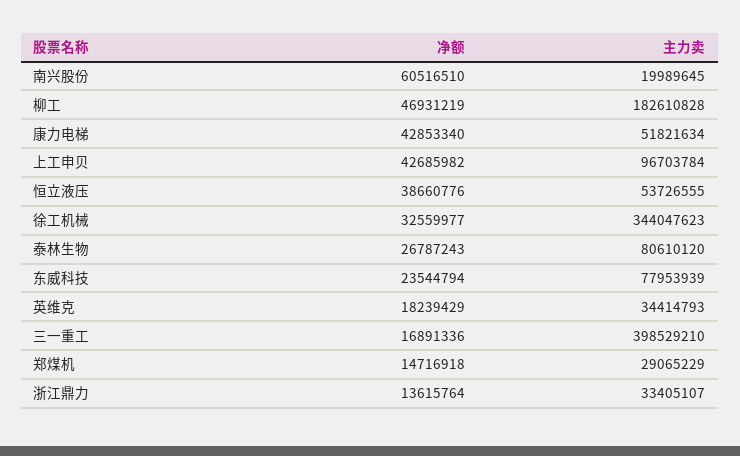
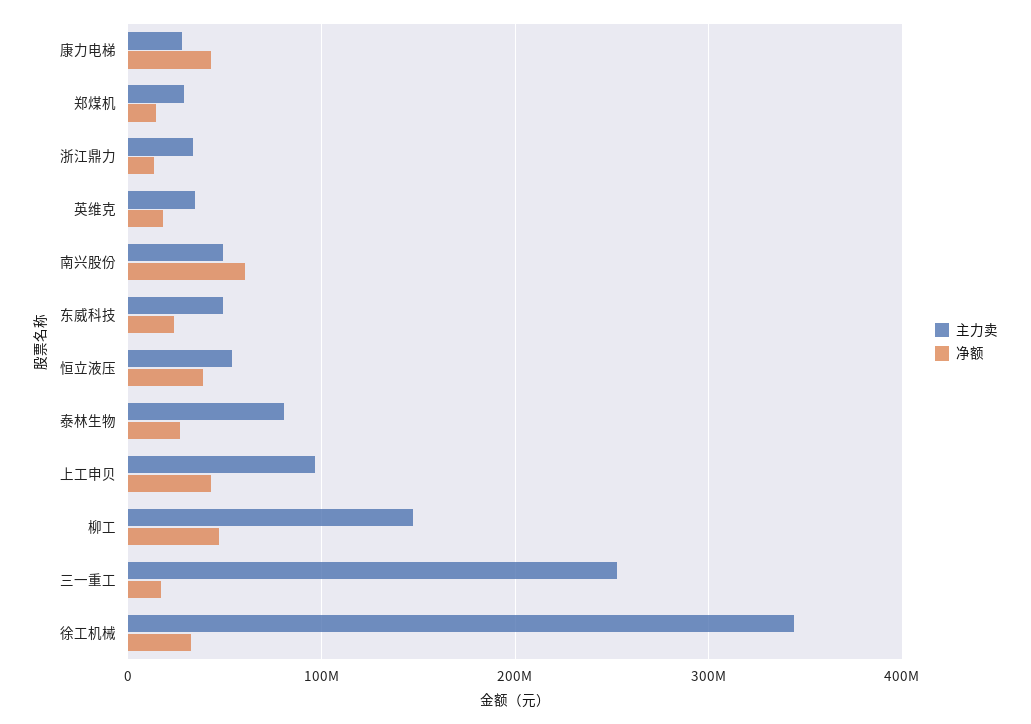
主力卖, 南兴股份: 19989645 -> 50000000
主力卖, 柳工: 182610828 -> 150000000
主力卖, 康力电梯: 51821634 -> 30000000
主力卖, 东威科技: 77953939 -> 50000000
主力卖, 三一重工: 398529210 -> 250000000

